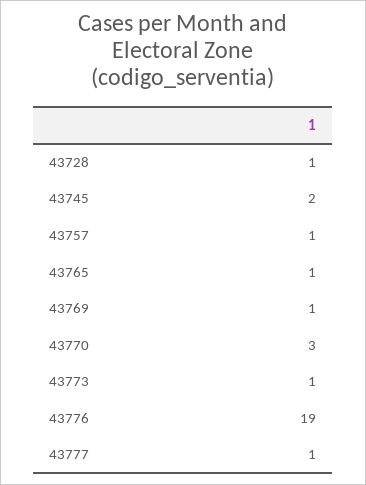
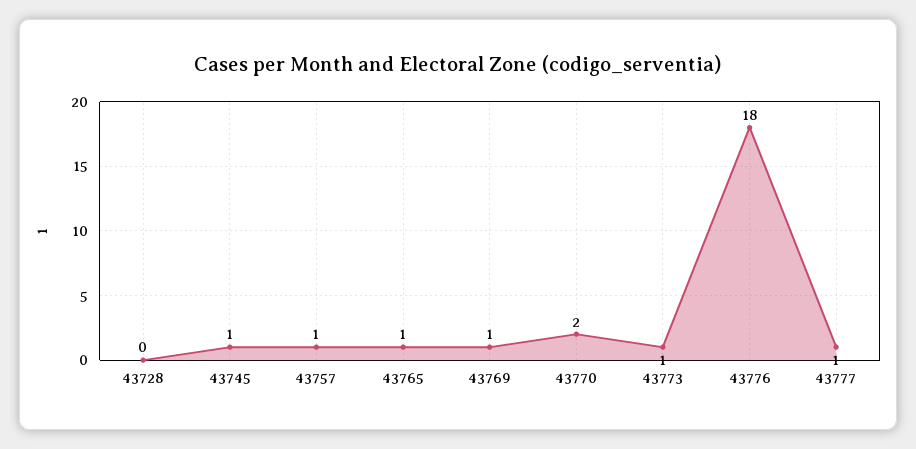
43728: 1 -> 0
43745: 2 -> 1
43770: 3 -> 2
43776: 19 -> 18

